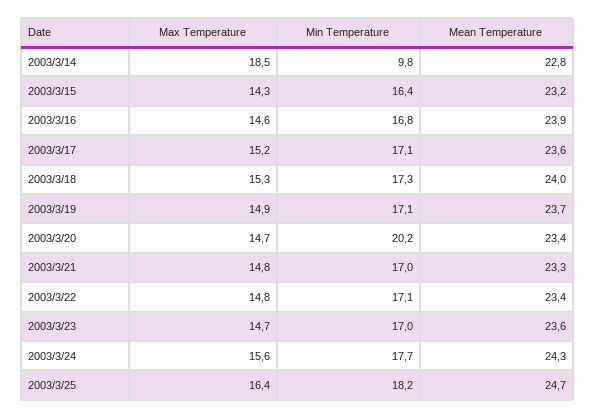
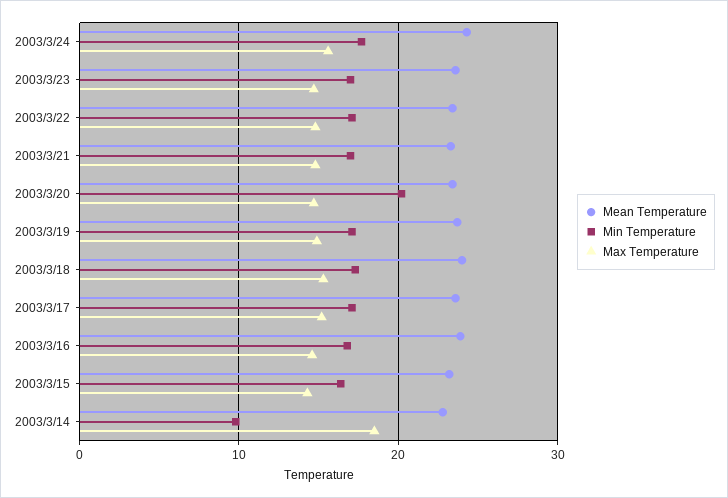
Max Temperature, 2003/3/25: 16.4 -> none
Min Temperature, 2003/3/25: 18.2 -> none
Mean Temperature, 2003/3/25: 24.7 -> none

